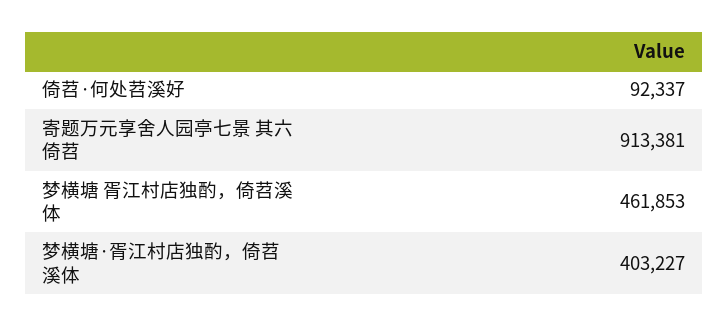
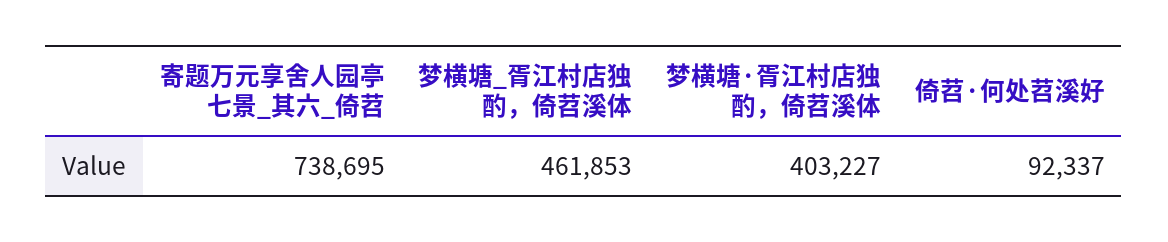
寄题万元享舍人园亭七景 其六 倚苕: 913381 -> 738695

